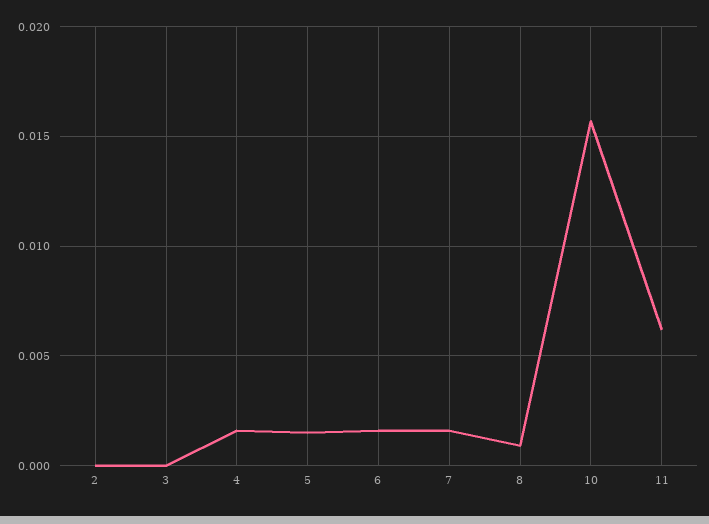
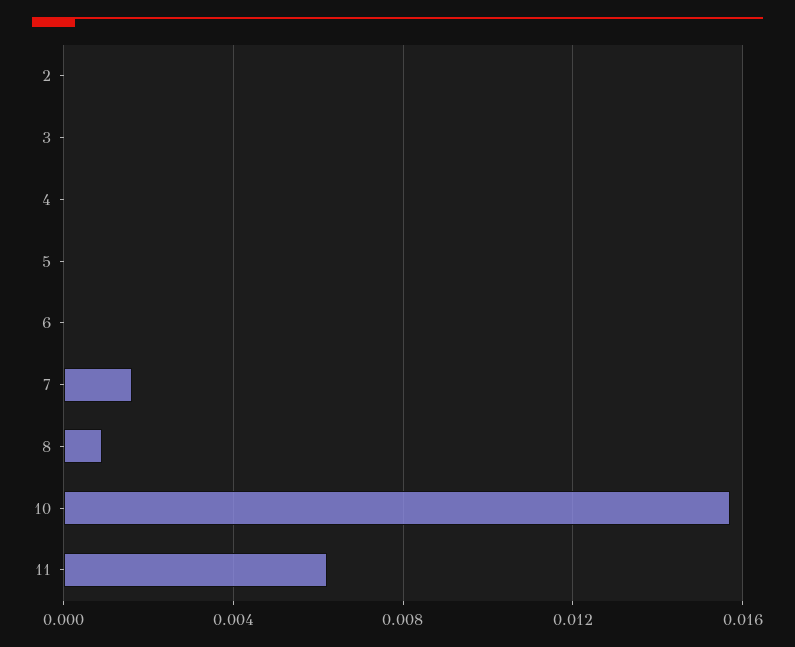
4: 0.0015 -> 0
5: 0.0015 -> 0
6: 0.0015 -> 0

